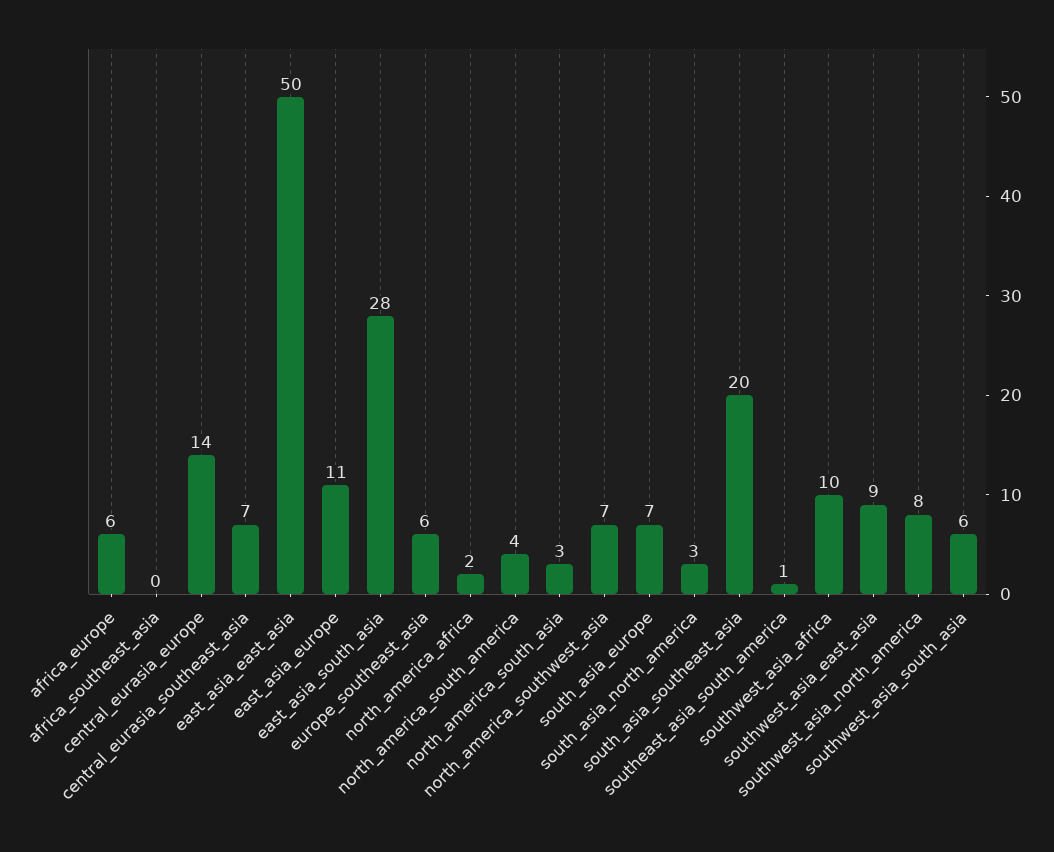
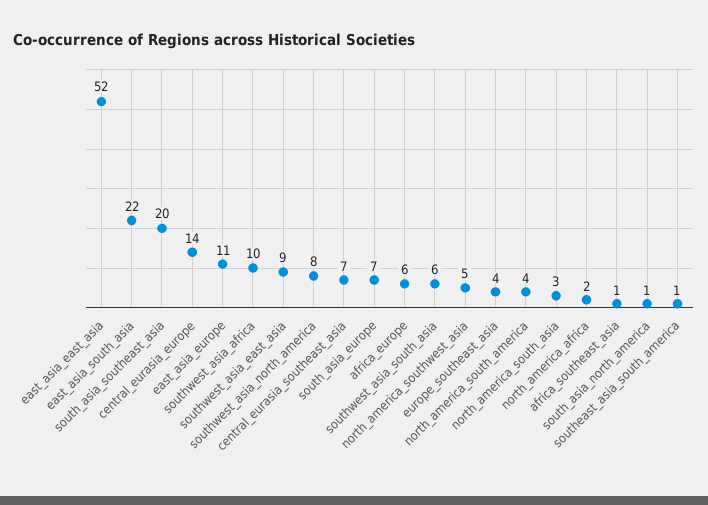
africa_southeast_asia: 0 -> 1
east_asia_east_asia: 50 -> 52
east_asia_south_asia: 28 -> 22
europe_southeast_asia: 6 -> 4
north_america_southwest_asia: 7 -> 5
south_asia_north_america: 3 -> 1

